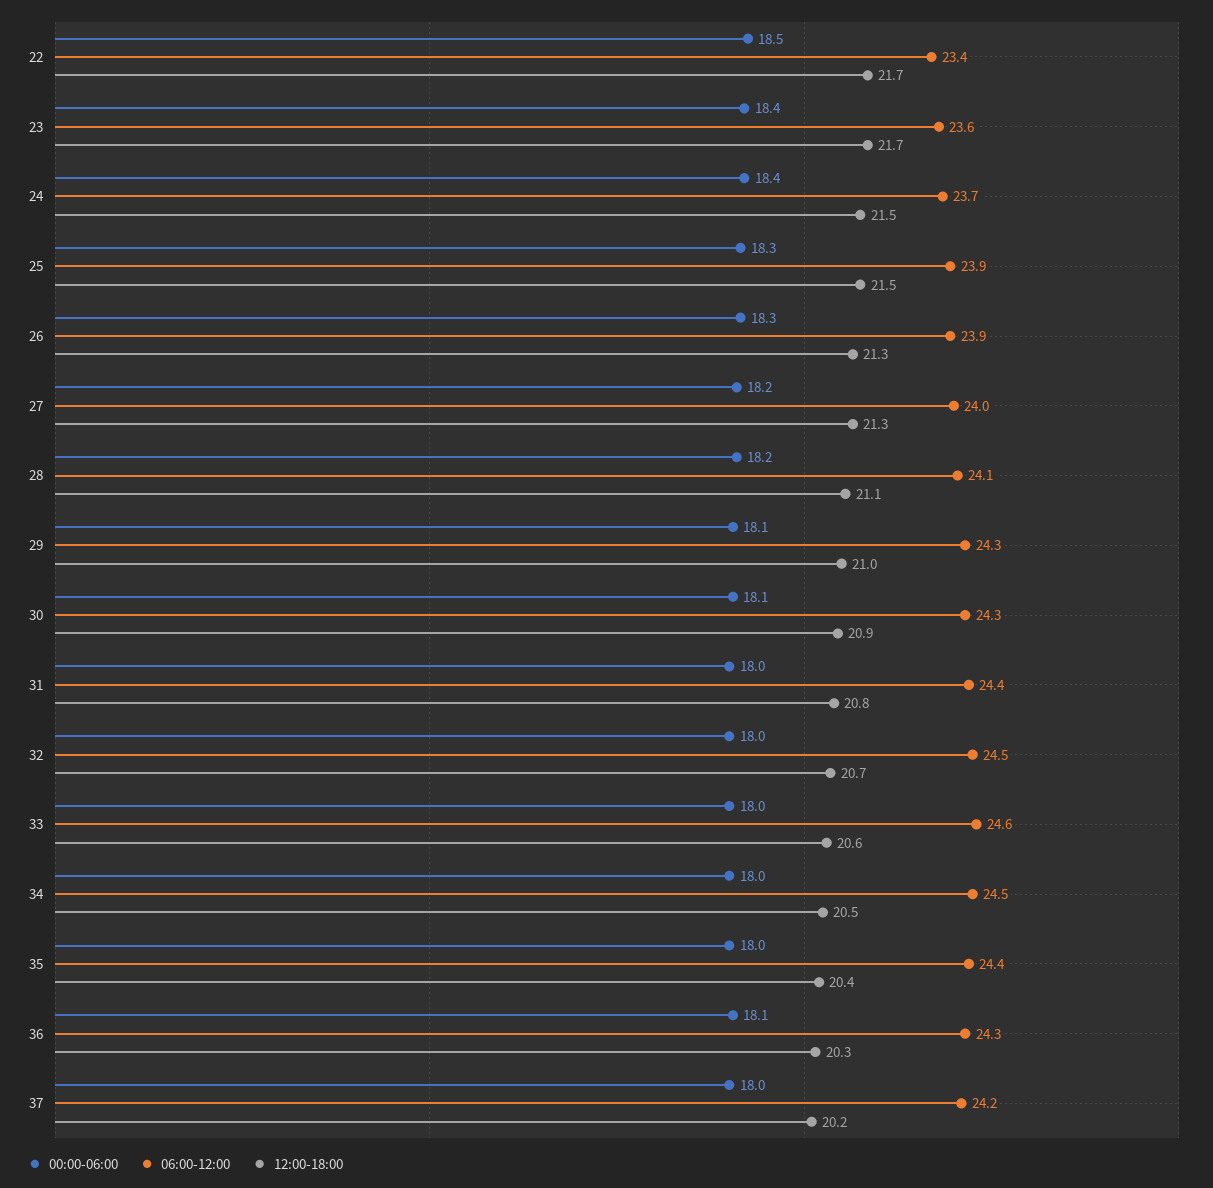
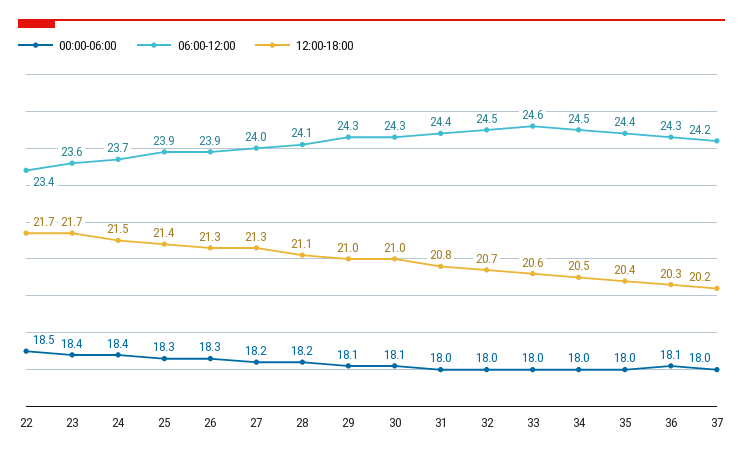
12:00-18:00, 25: 21.5 -> 21.4
12:00-18:00, 30: 20.9 -> 21

